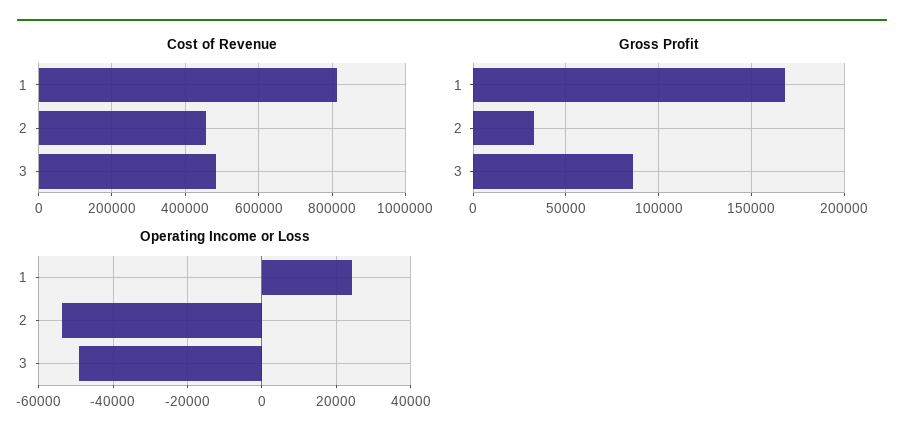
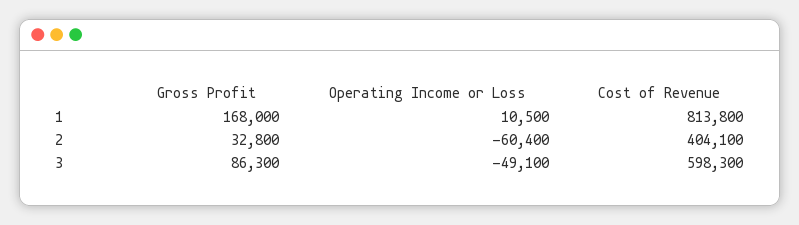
Cost of Revenue, 2: 460000 -> 404100
Cost of Revenue, 3: 480000 -> 598300
Operating Income or Loss, 1: 24000 -> 10500
Operating Income or Loss, 2: -54000 -> -60400

